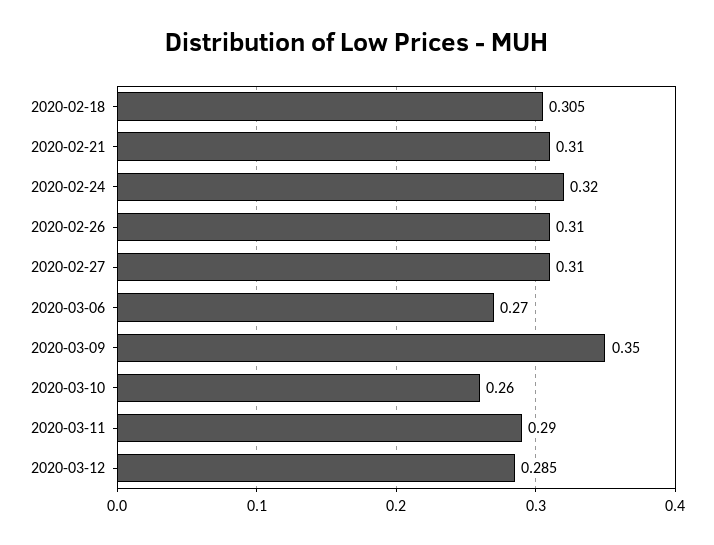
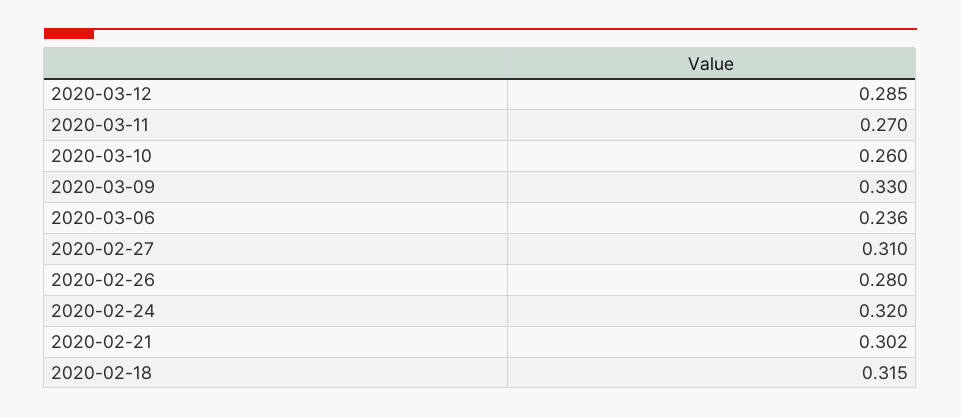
2020-02-18: 0.305 -> 0.315
2020-02-21: 0.31 -> 0.302
2020-02-26: 0.31 -> 0.28
2020-03-06: 0.27 -> 0.236
2020-03-09: 0.35 -> 0.33
2020-03-11: 0.29 -> 0.27

